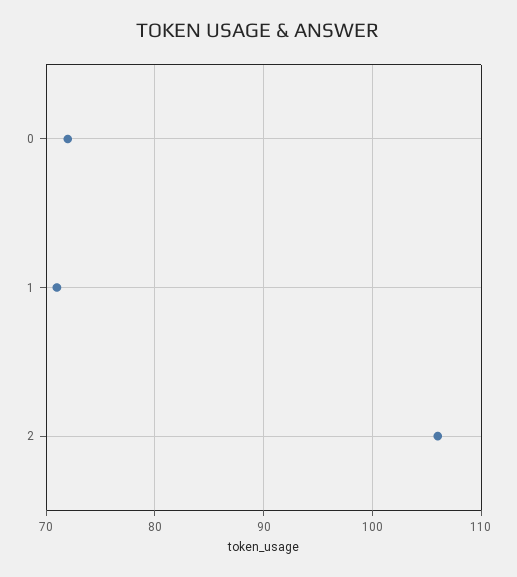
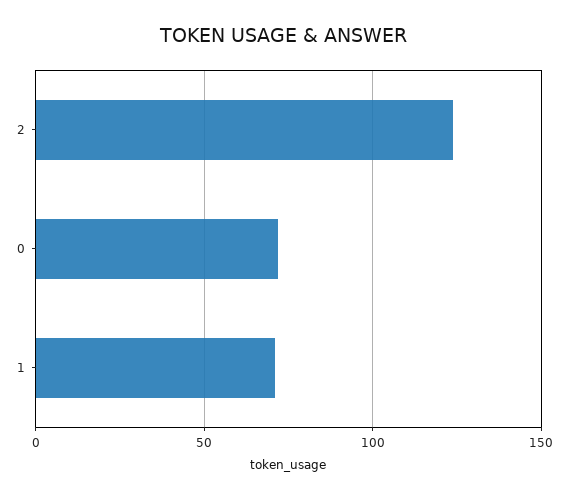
2: 106 -> 125

